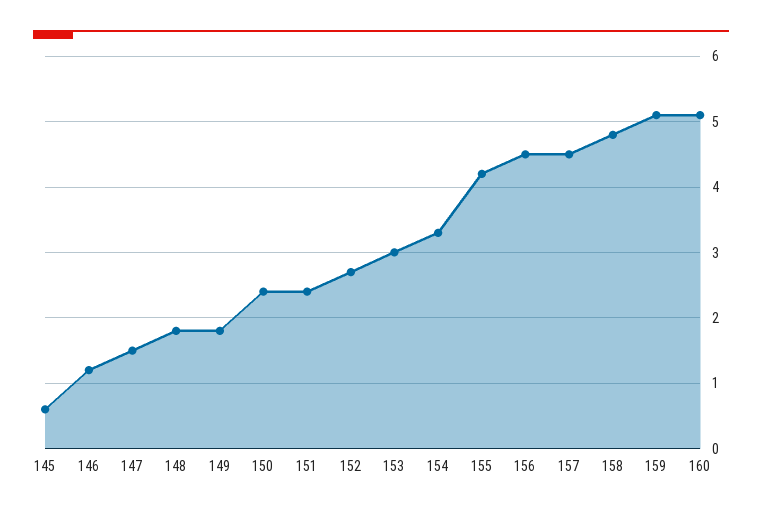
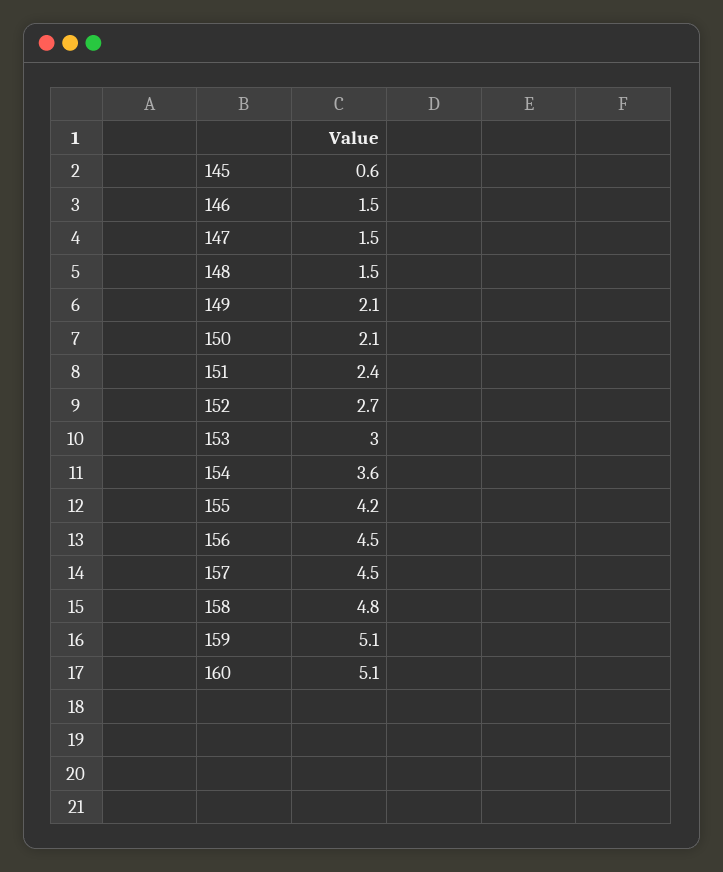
146: 1.2 -> 1.5
148: 1.8 -> 1.5
149: 1.8 -> 2.1
150: 2.4 -> 2.1
154: 3.3 -> 3.6

